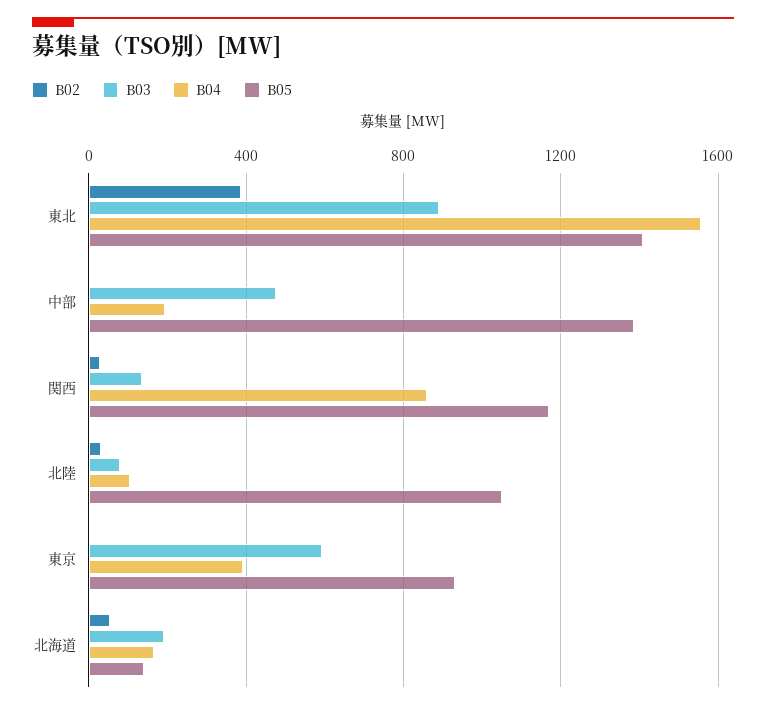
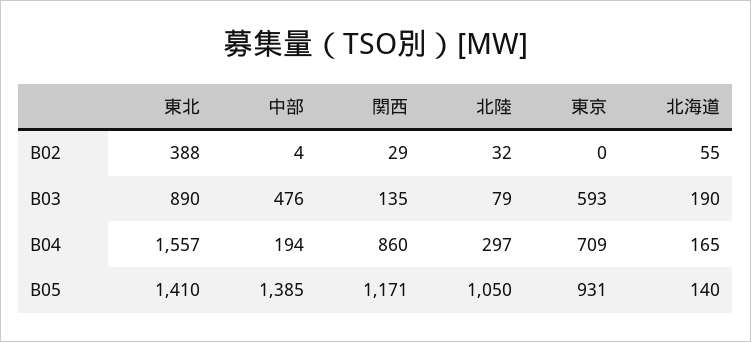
B04, 北陸: 100 -> 297
B04, 東京: 400 -> 709

